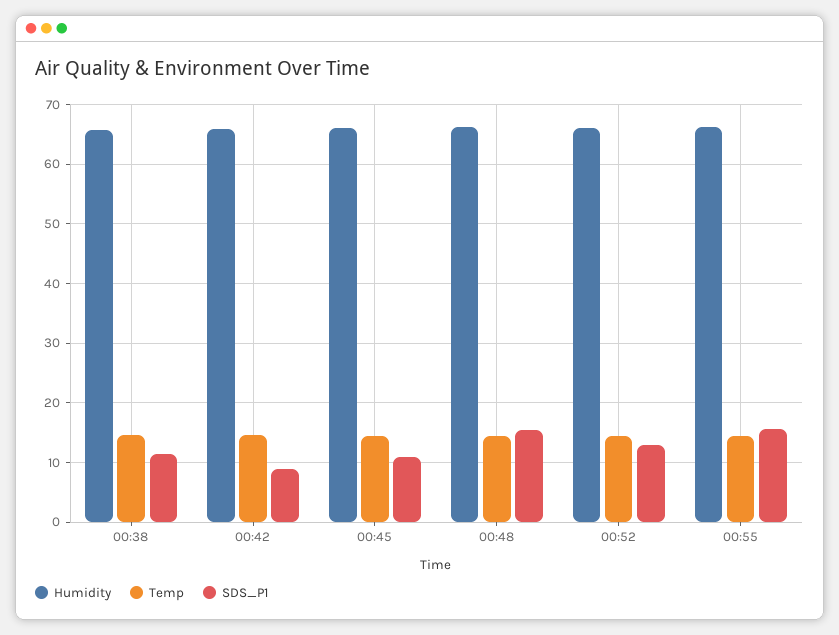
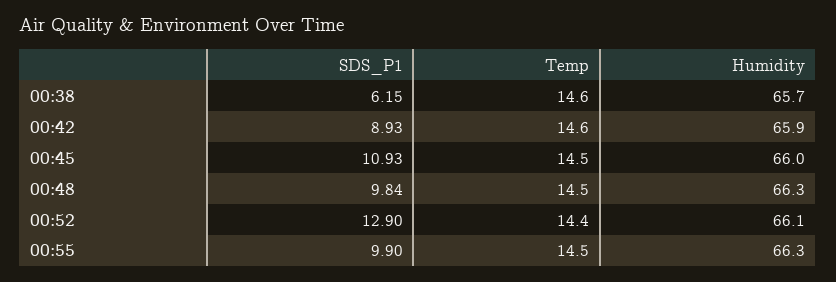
SDS_P1, 00:38: 12 -> 6.15
SDS_P1, 00:48: 16 -> 9.84
SDS_P1, 00:55: 16 -> 9.9

